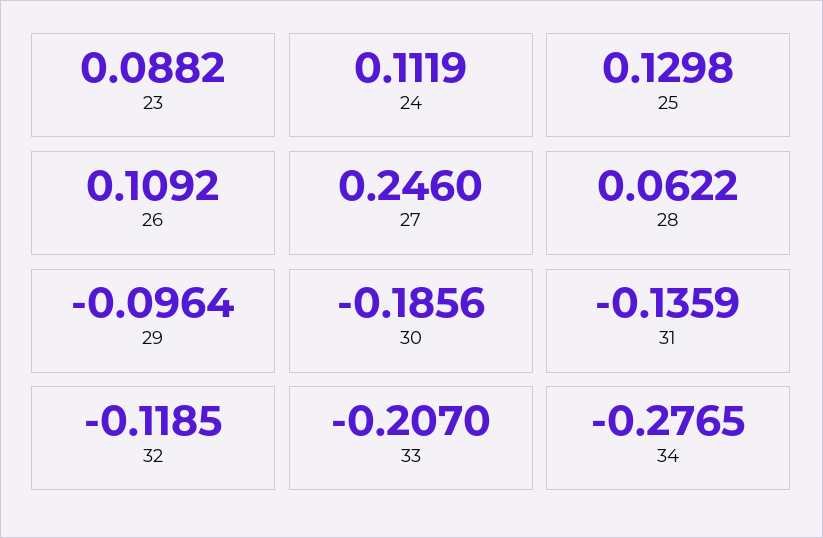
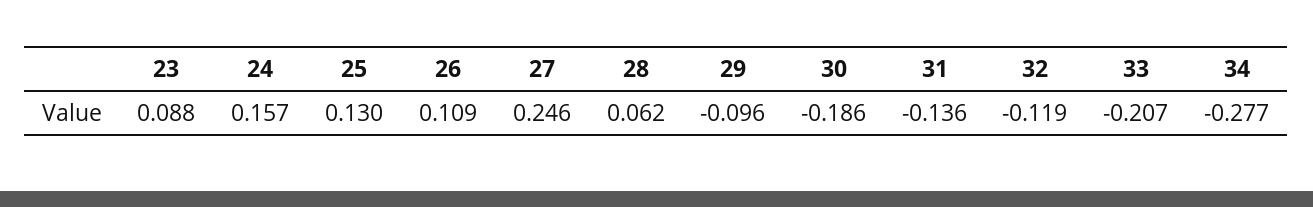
24: 0.1119 -> 0.157

